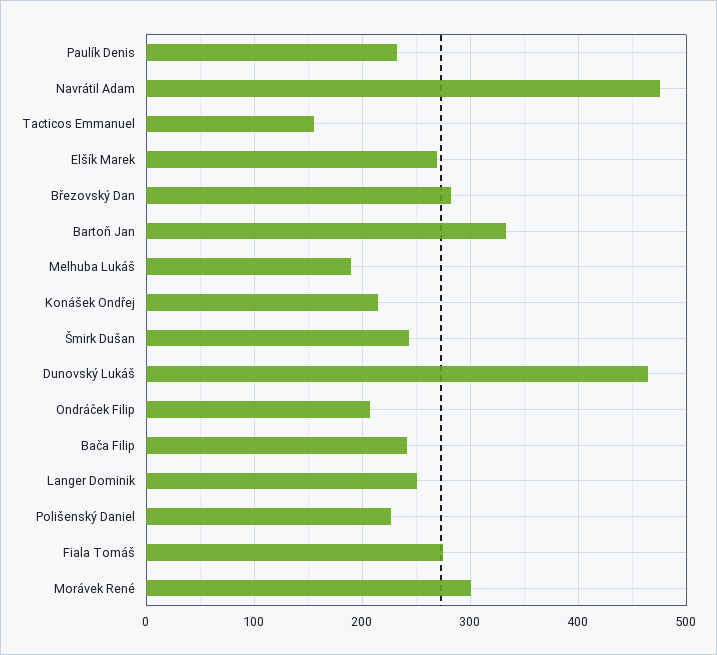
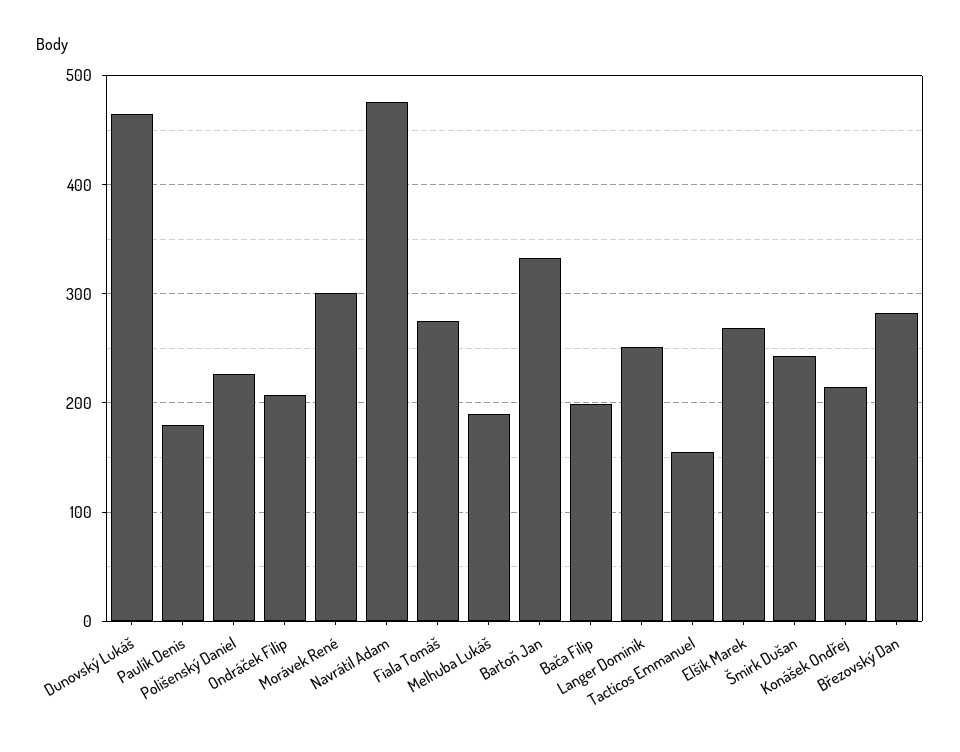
Paulík Denis: 230 -> 180
Bača Filip: 240 -> 200

